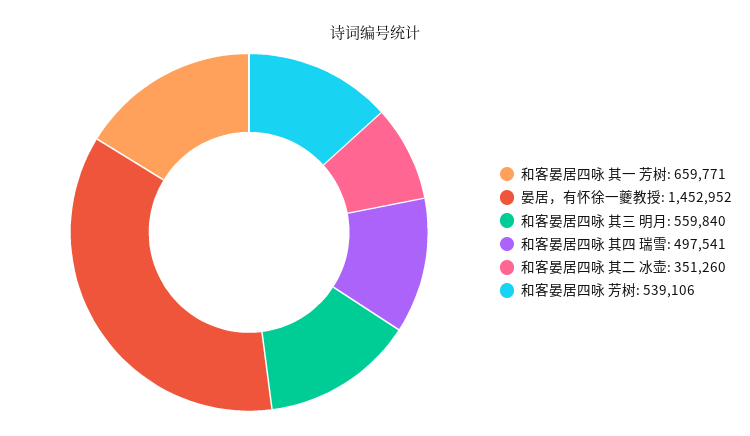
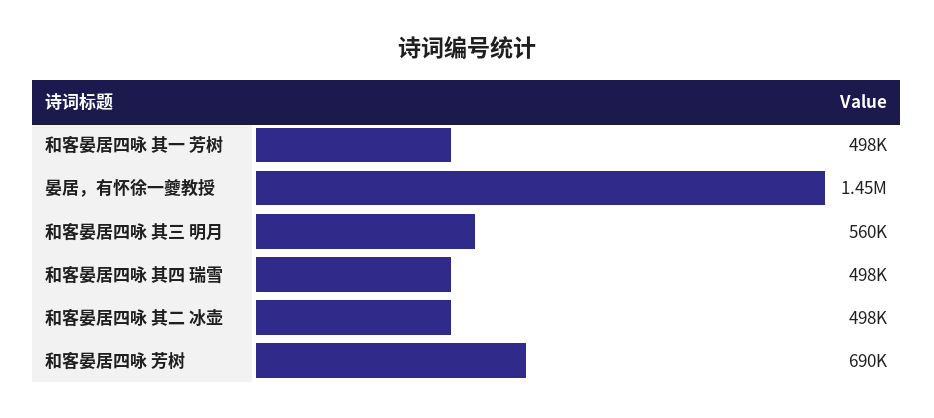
和客晏居四咏 其一 芳树: 659771 -> 498000
和客晏居四咏 其二 冰壶: 351260 -> 498000
和客晏居四咏 芳树: 539106 -> 690000

